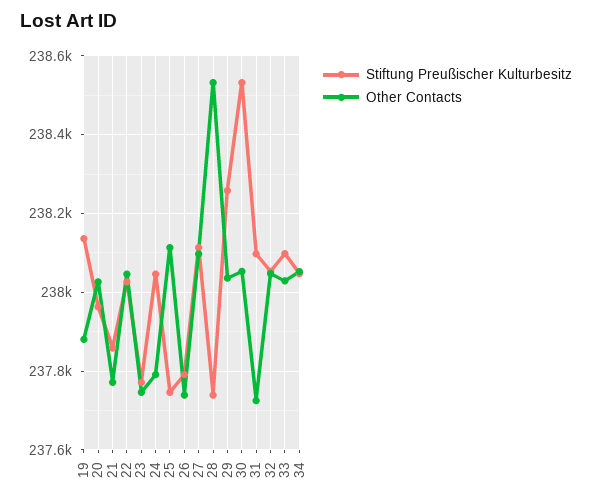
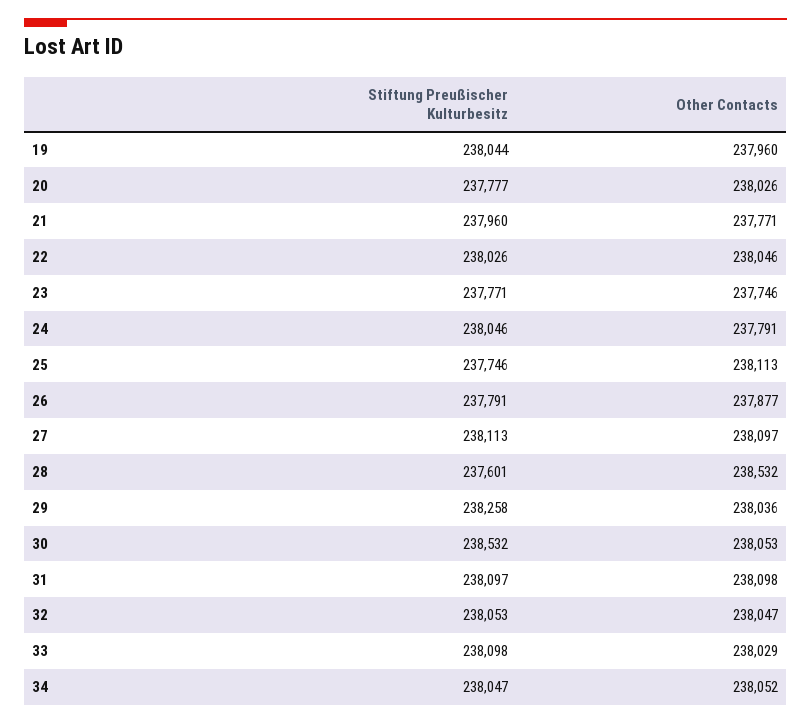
Stiftung Preußischer Kulturbesitz, 19: 238140 -> 238044
Other Contacts, 19: 237880 -> 237960
Stiftung Preußischer Kulturbesitz, 20: 237960 -> 237777
Stiftung Preußischer Kulturbesitz, 21: 237860 -> 237960
Other Contacts, 26: 237740 -> 237877
Stiftung Preußischer Kulturbesitz, 28: 237740 -> 237601
Other Contacts, 31: 237720 -> 238098

